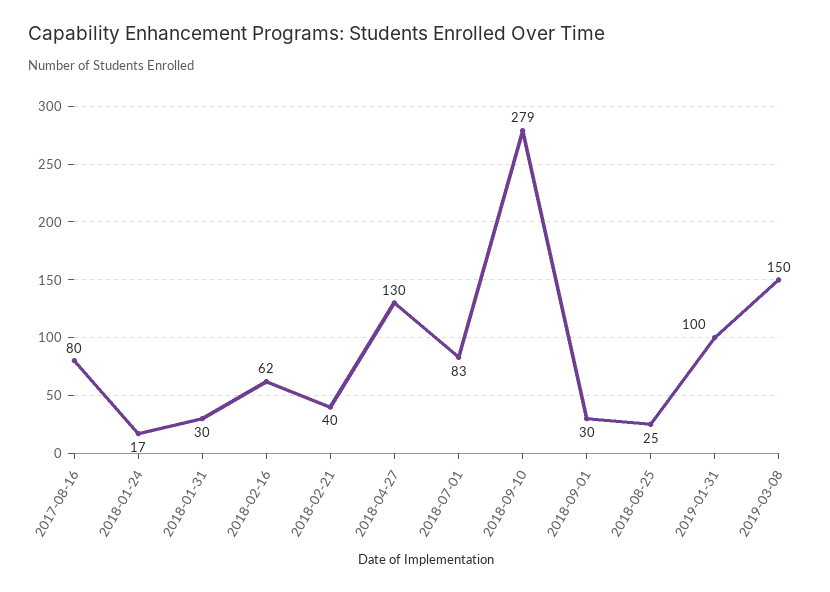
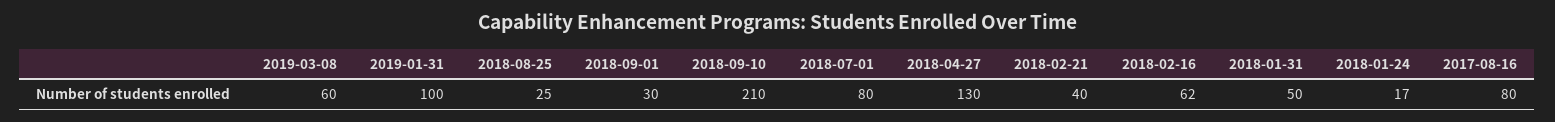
2018-01-31: 30 -> 50
2018-07-01: 83 -> 80
2018-09-10: 279 -> 210
2019-03-08: 150 -> 60

